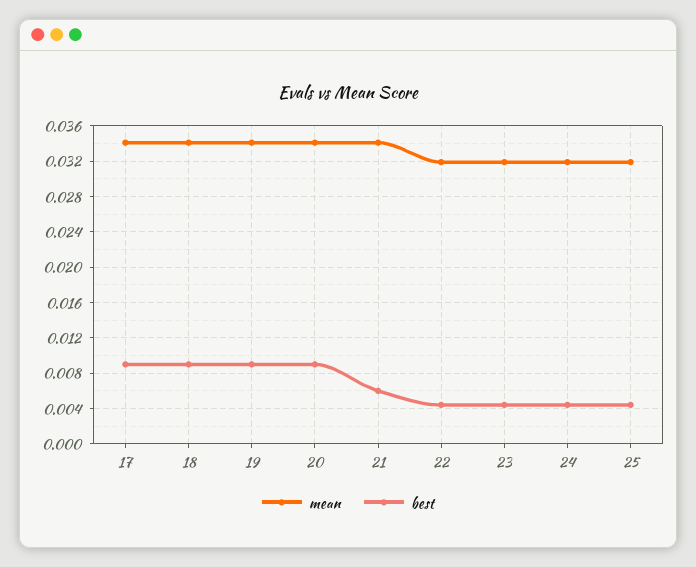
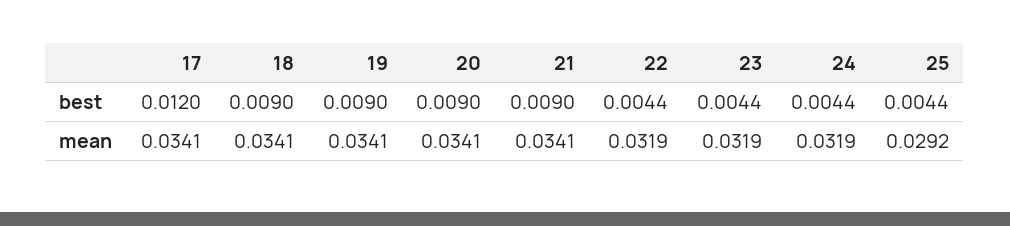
best, 17: 0.009 -> 0.012
best, 21: 0.006 -> 0.009
mean, 25: 0.032 -> 0.0292

